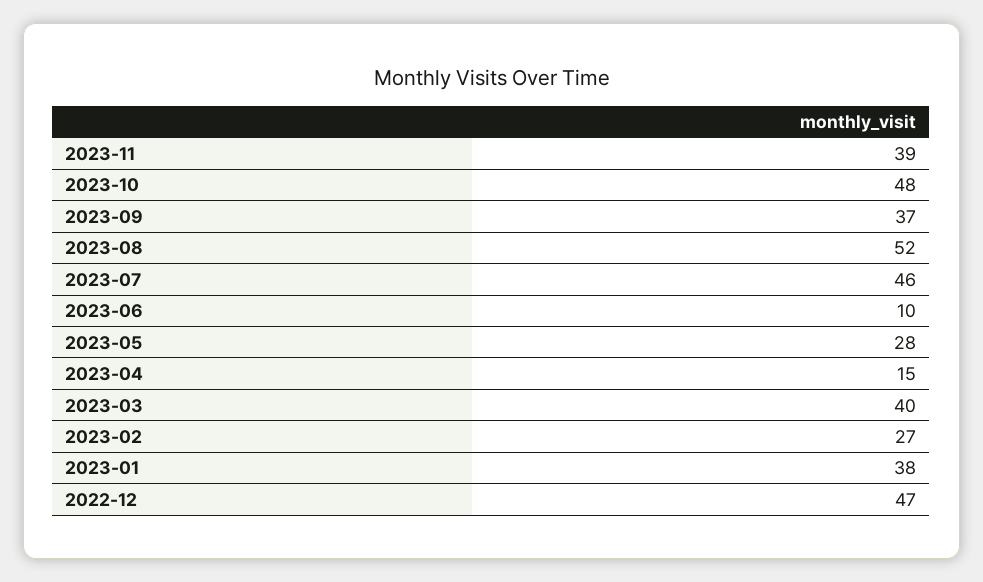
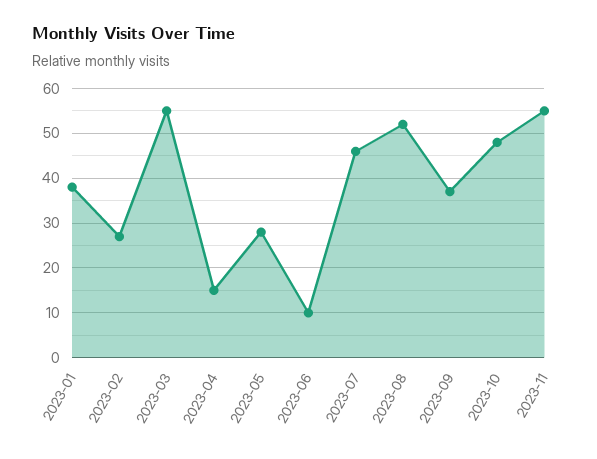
2023-11: 39 -> 55
2023-03: 40 -> 55
2022-12: 47 -> none

